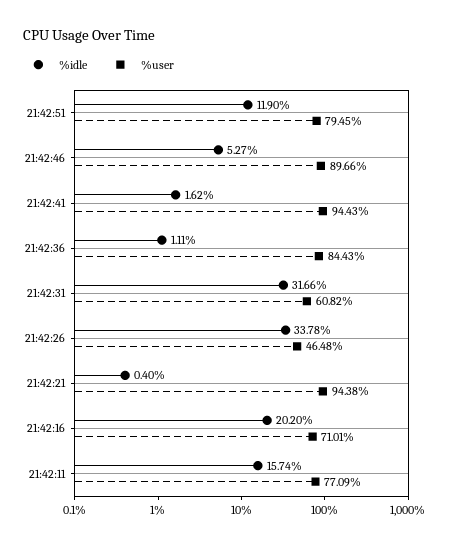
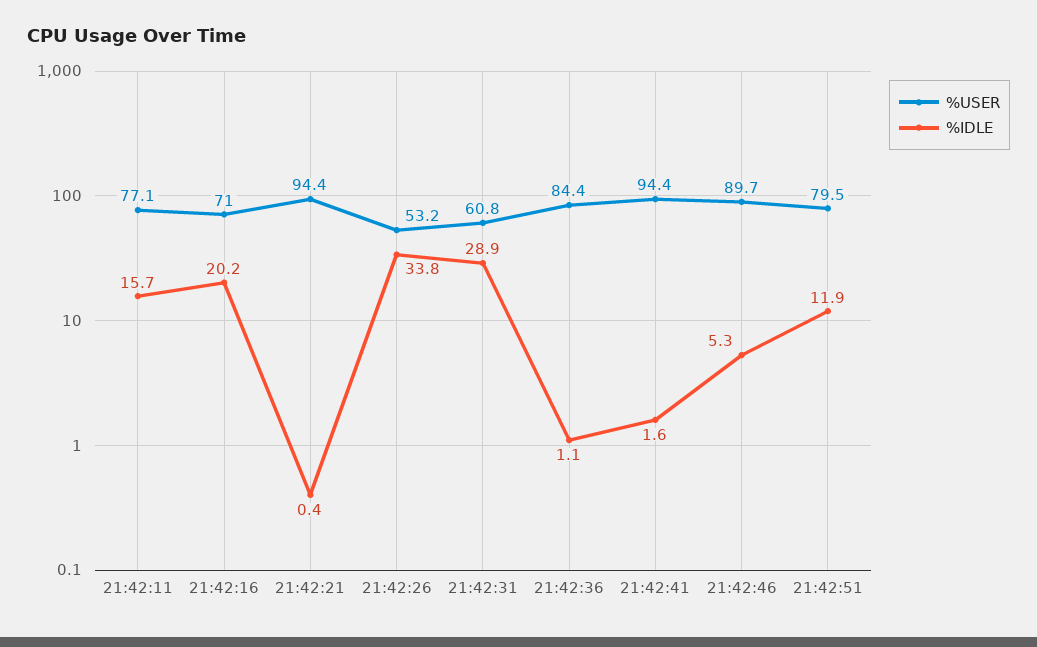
%idle, 21:42:31: 31.66 -> 28.9
%user, 21:42:26: 46.48 -> 53.2

